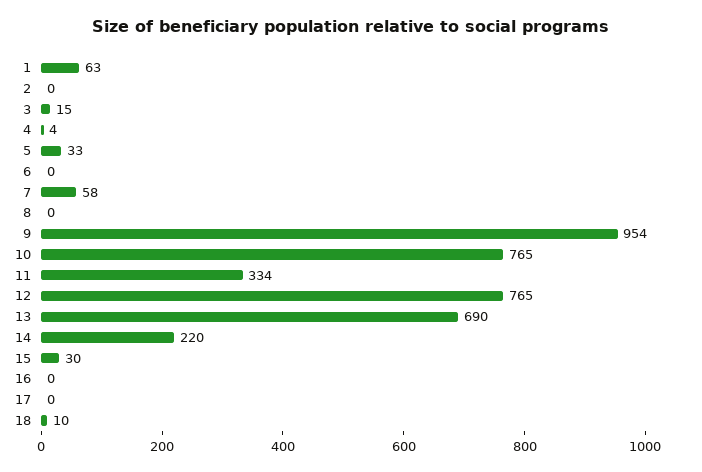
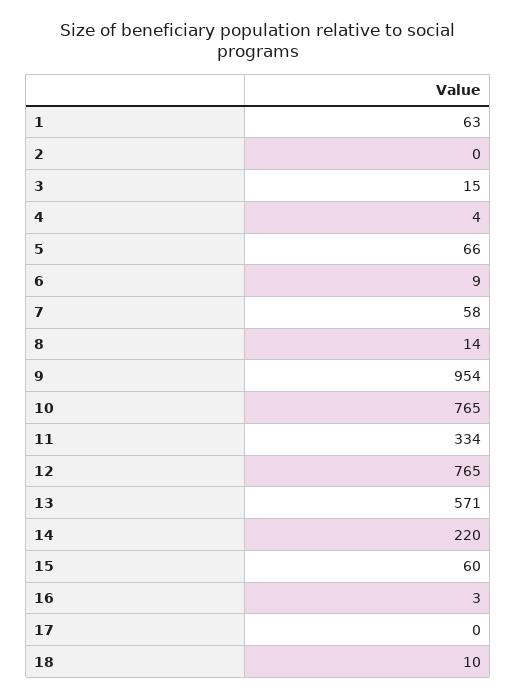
5: 33 -> 66
6: 0 -> 9
8: 0 -> 14
13: 690 -> 571
15: 30 -> 60
16: 0 -> 3

